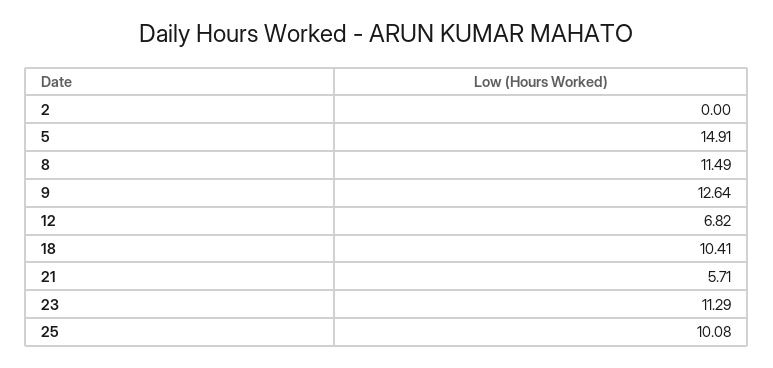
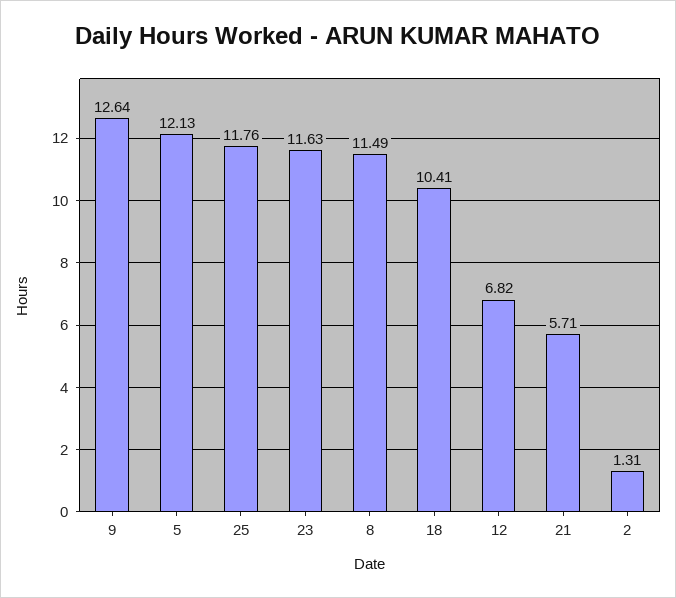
2: 0 -> 1.31
5: 14.91 -> 12.13
23: 11.29 -> 11.63
25: 10.08 -> 11.76

